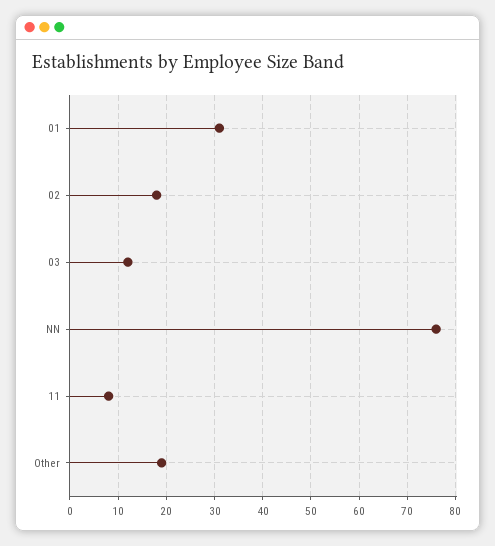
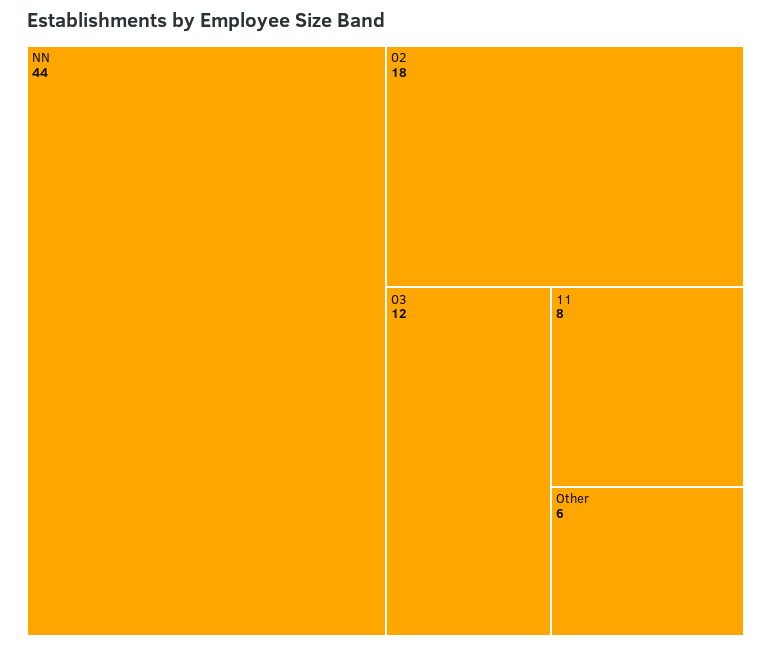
01: 30 -> none
NN: 75 -> 44
Other: 20 -> 6

